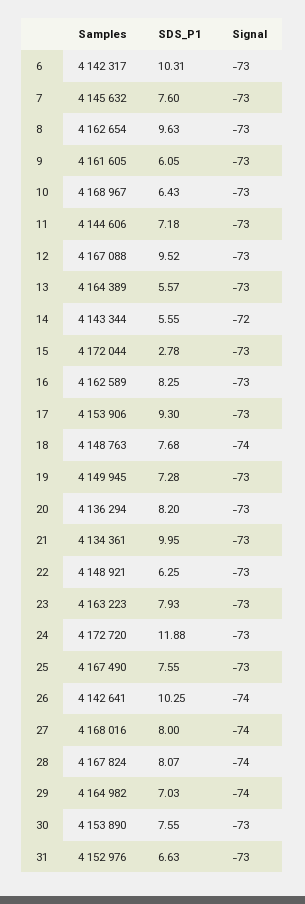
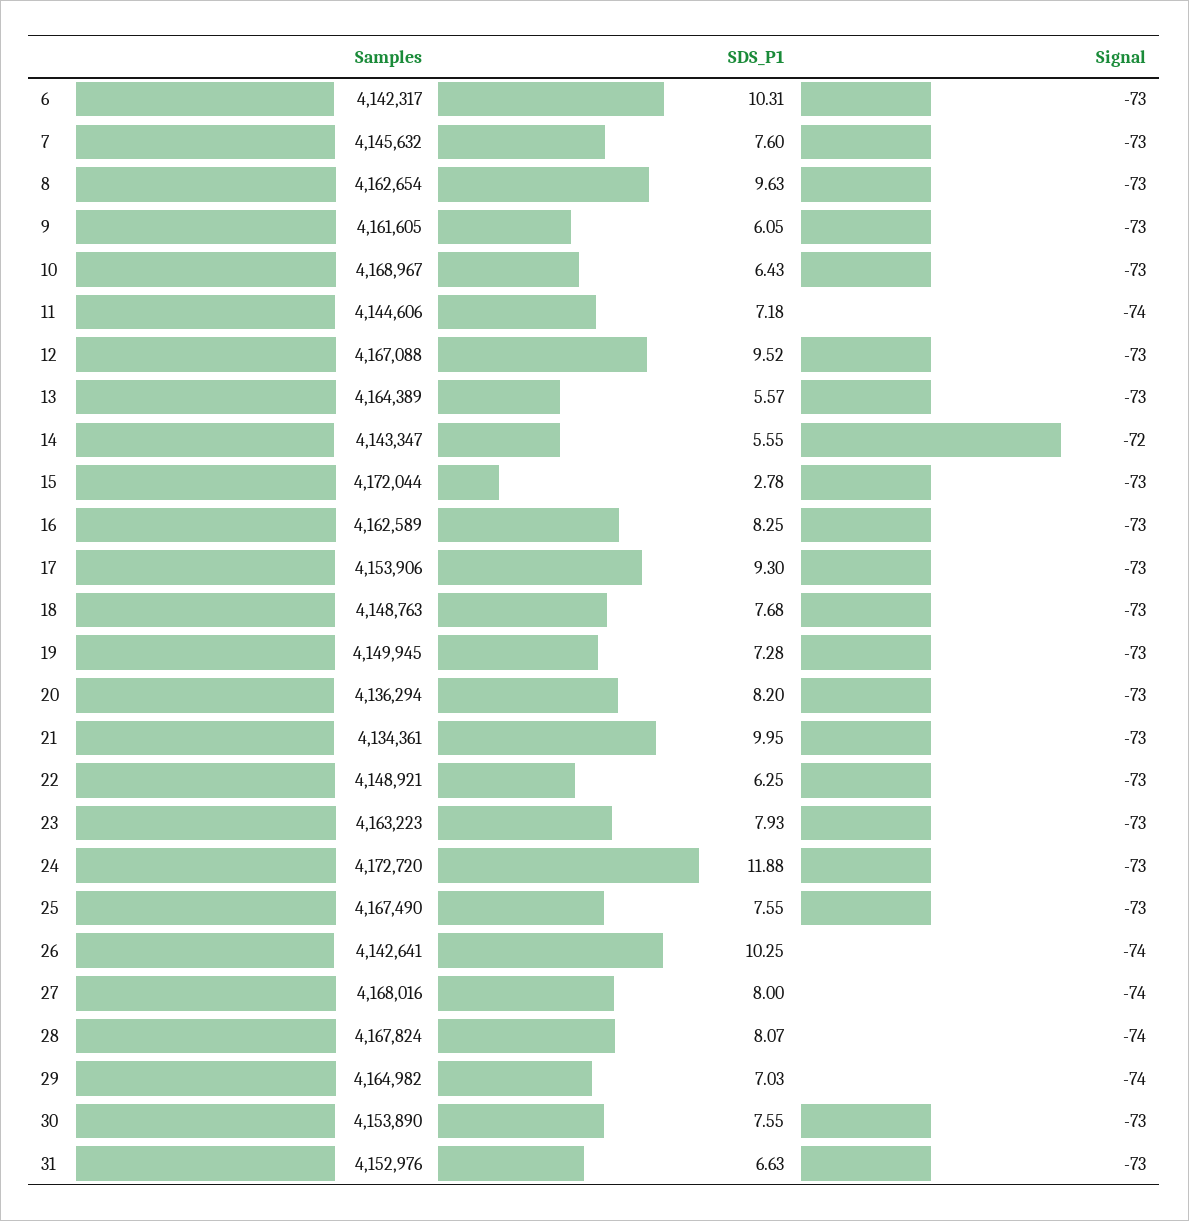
Signal, 11: -73 -> -74
Samples, 14: 4143344 -> 4143347
Signal, 18: -74 -> -73

